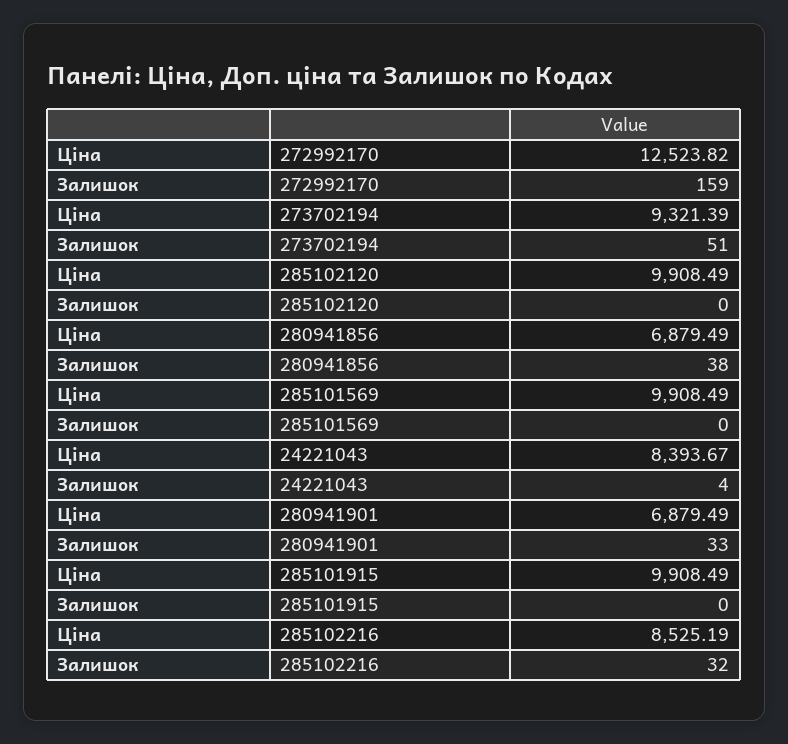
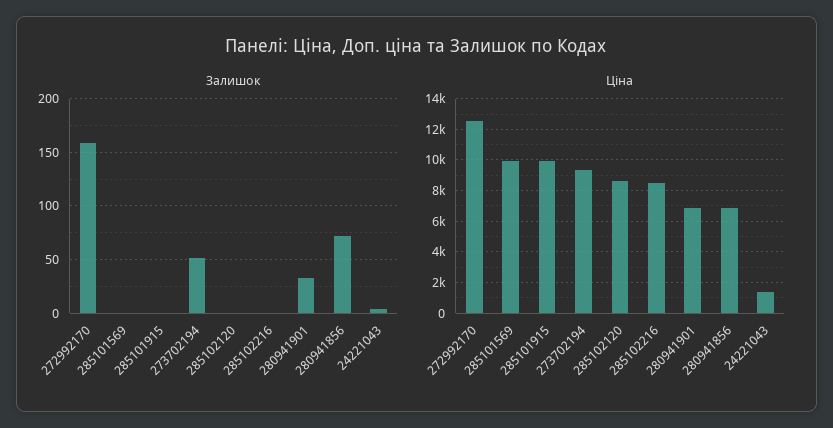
Ціна, 285102120: 9908.49 -> 8500
Залишок, 280941856: 38 -> 70
Ціна, 24221043: 8393.67 -> 1500
Залишок, 285102216: 32 -> 0

